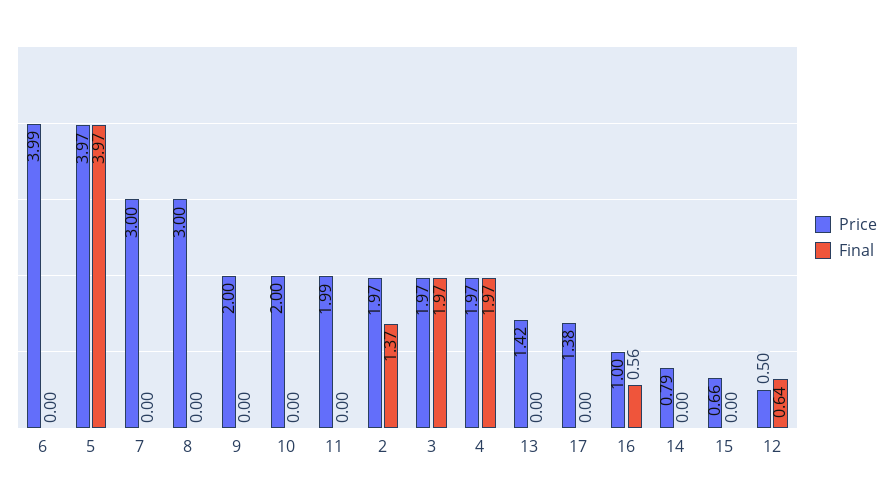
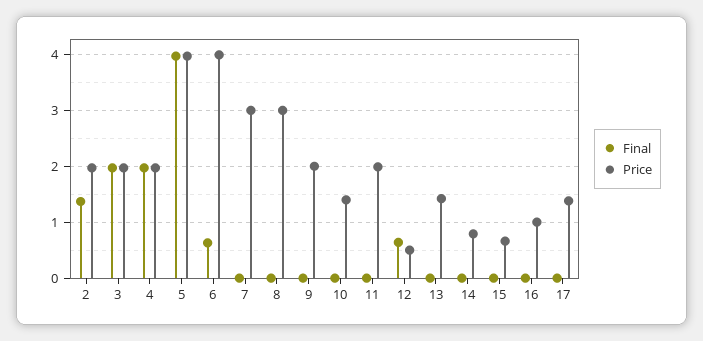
Final, 6: 0 -> 0.6
Price, 10: 2 -> 1.4
Final, 16: 0.56 -> 0

